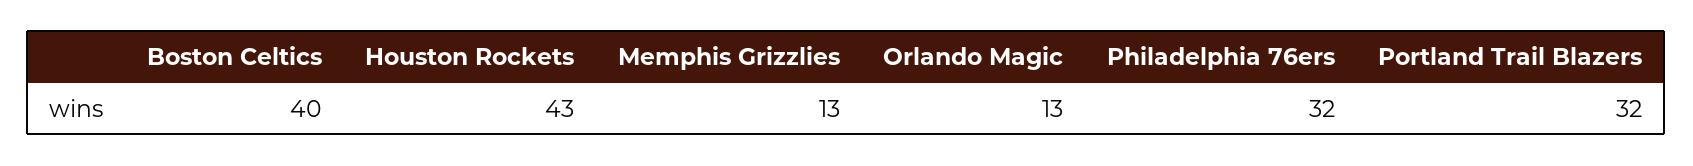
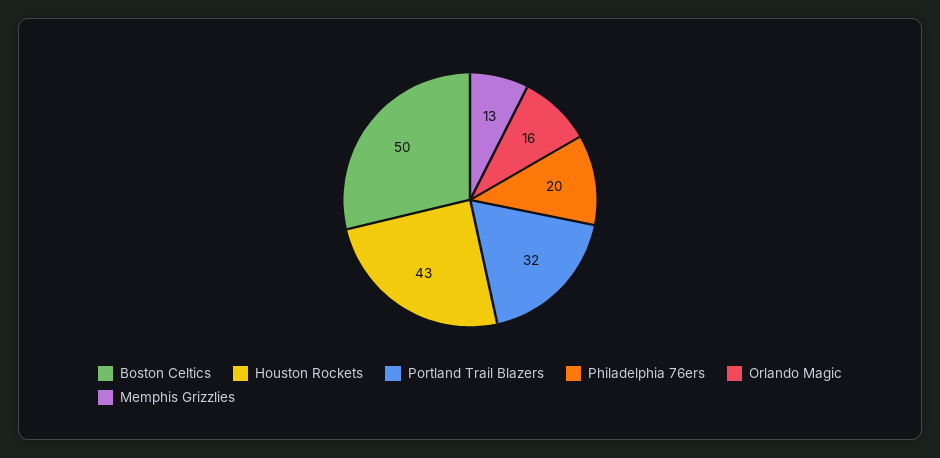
Boston Celtics: 40 -> 50
Orlando Magic: 13 -> 16
Philadelphia 76ers: 32 -> 20

